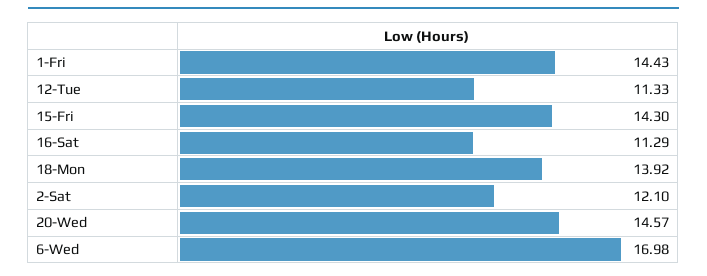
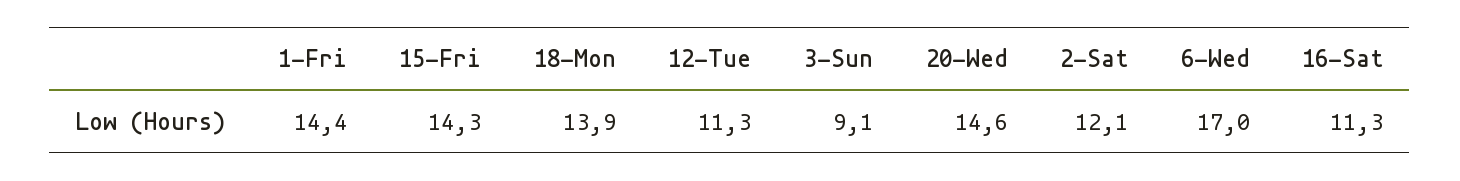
3-Sun: none -> 9.1

